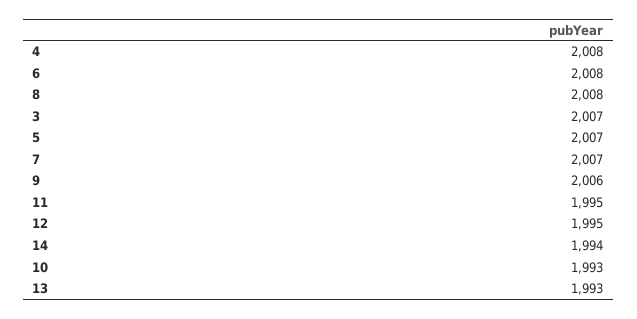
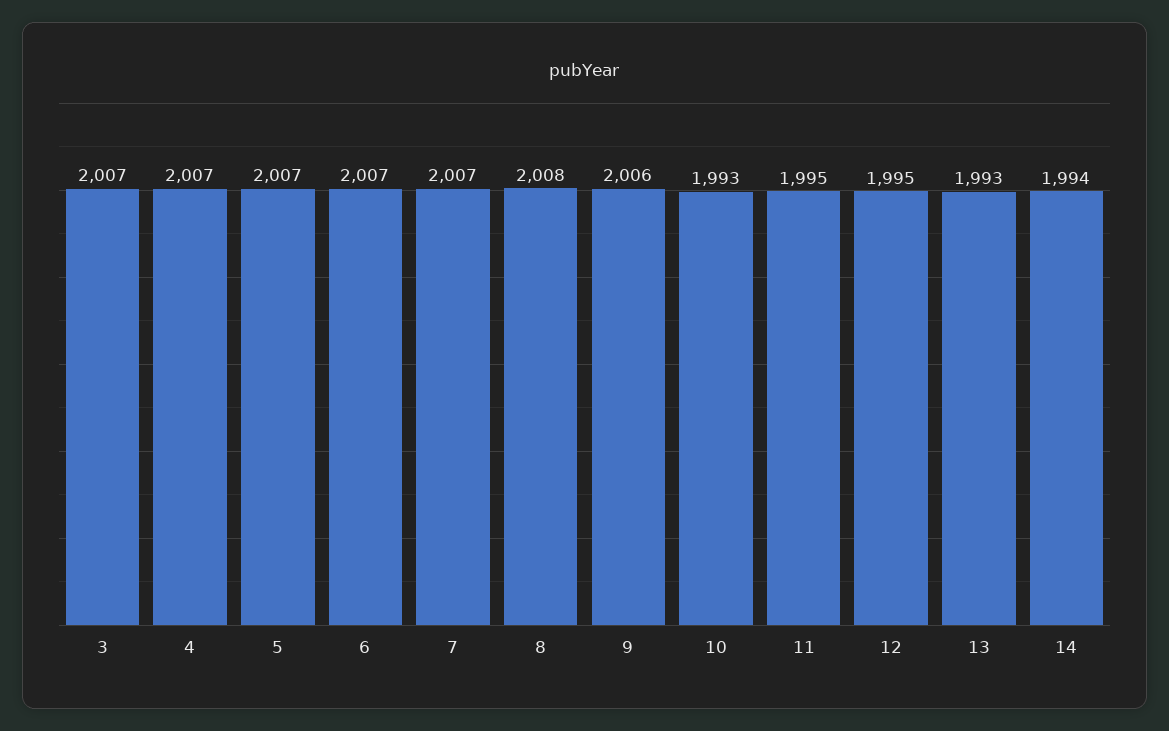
4: 2008 -> 2007
6: 2008 -> 2007

